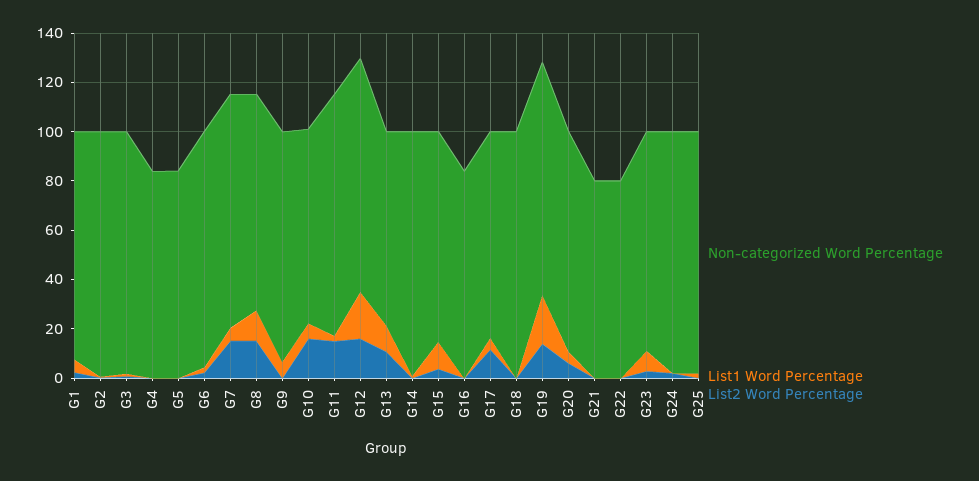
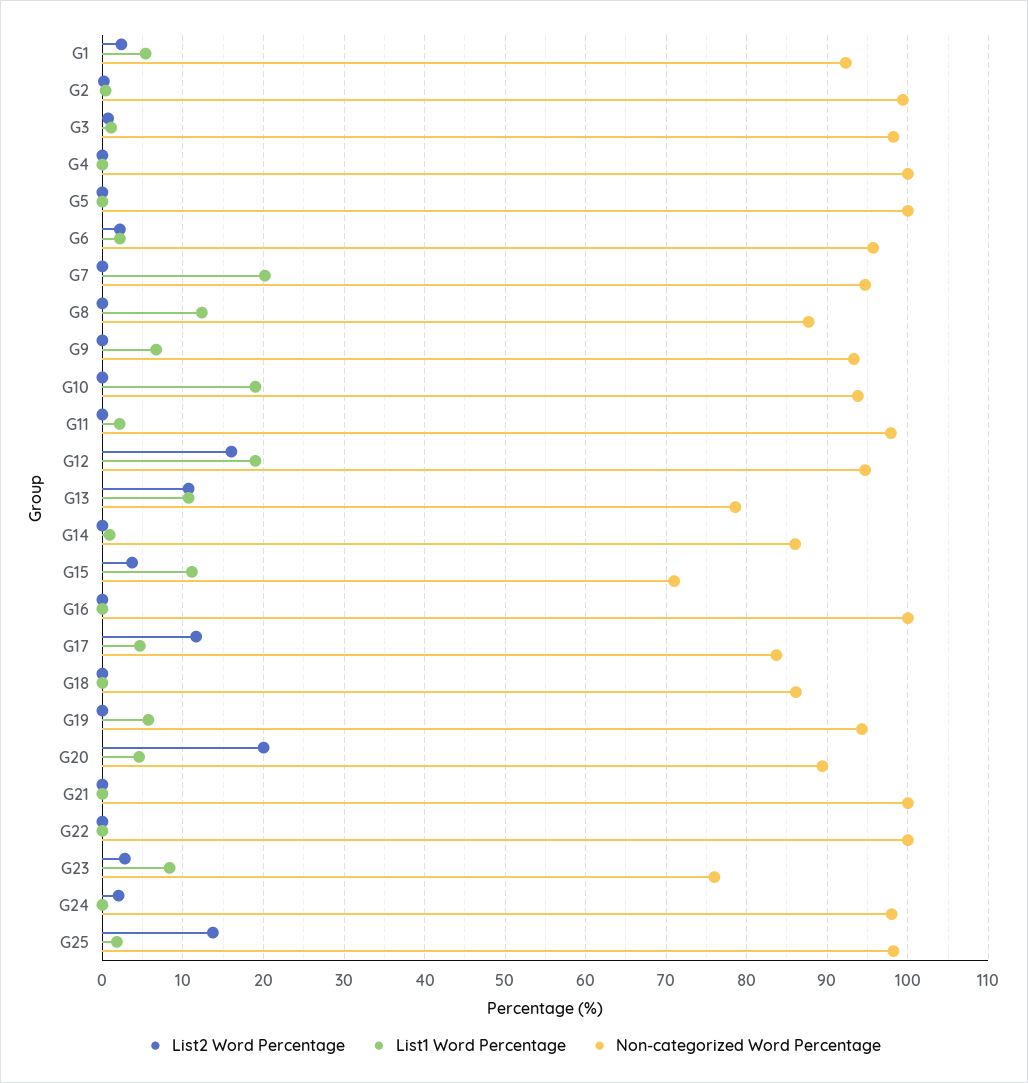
Non-categorized Word Percentage, G4: 85 -> 100
Non-categorized Word Percentage, G5: 85 -> 100
List1 Word Percentage, G7: 5 -> 20
List2 Word Percentage, G7: 15 -> 0
List2 Word Percentage, G8: 15 -> 0
Non-categorized Word Percentage, G10: 80 -> 94
List1 Word Percentage, G10: 5 -> 19
List2 Word Percentage, G10: 15 -> 0
List2 Word Percentage, G11: 15 -> 0
Non-categorized Word Percentage, G14: 100 -> 86
Non-categorized Word Percentage, G15: 85 -> 71
Non-categorized Word Percentage, G16: 85 -> 100
Non-categorized Word Percentage, G18: 100 -> 86
List1 Word Percentage, G19: 20 -> 6
List2 Word Percentage, G19: 15 -> 0
List2 Word Percentage, G20: 5 -> 20
Non-categorized Word Percentage, G21: 80 -> 100
Non-categorized Word Percentage, G22: 80 -> 100
Non-categorized Word Percentage, G23: 90 -> 76
List2 Word Percentage, G25: 0 -> 14

